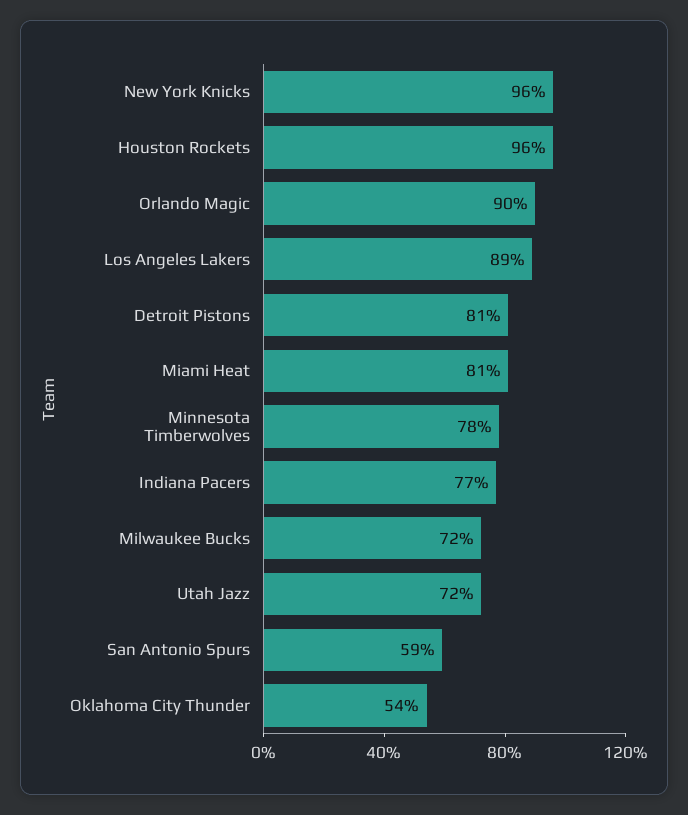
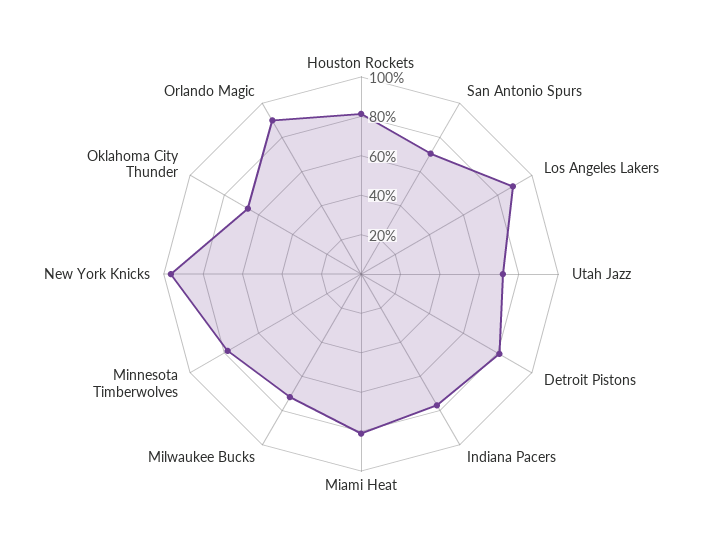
Houston Rockets: 96 -> 80
San Antonio Spurs: 59 -> 70
Oklahoma City Thunder: 54 -> 65

